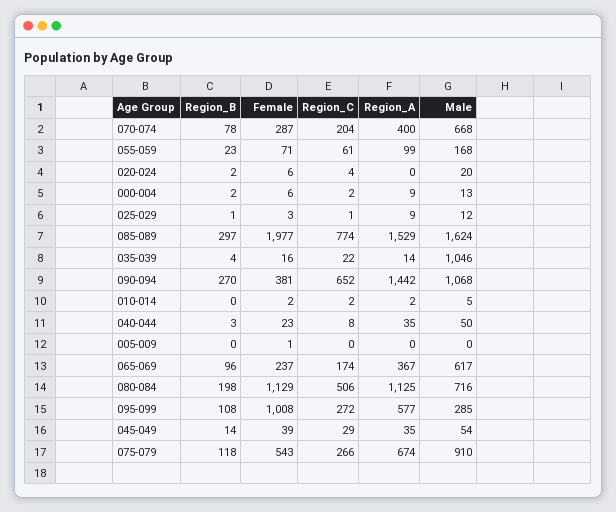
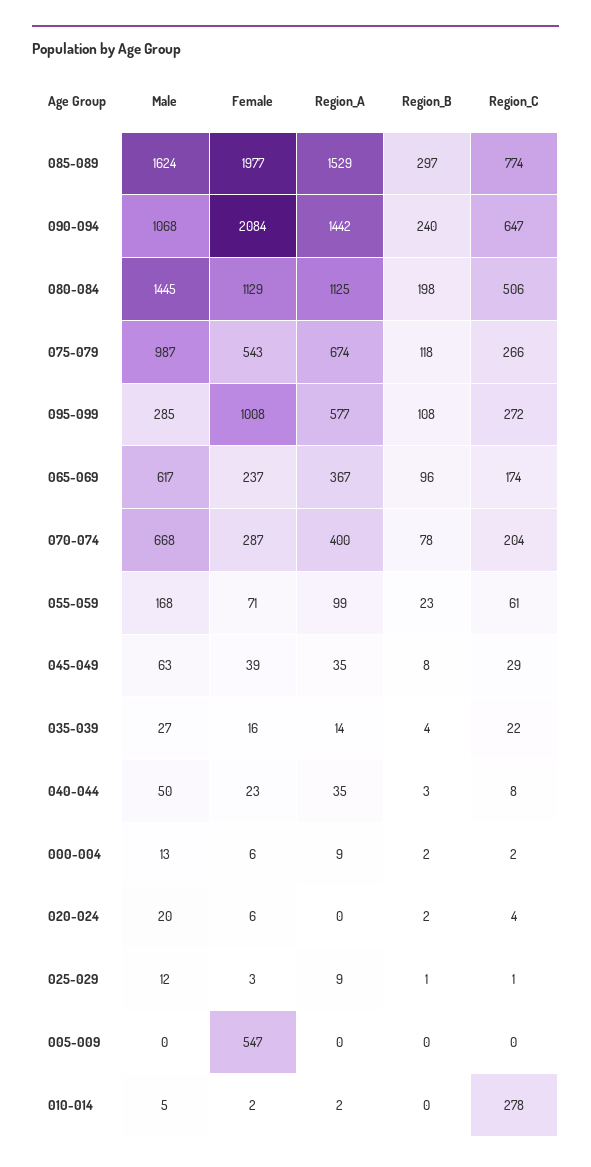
Male, 035-039: 1046 -> 27
Region_B, 090-094: 270 -> 240
Female, 090-094: 381 -> 2084
Region_C, 090-094: 652 -> 647
Region_C, 010-014: 2 -> 278
Female, 005-009: 1 -> 547
Male, 080-084: 716 -> 1445
Region_B, 045-049: 14 -> 8
Male, 045-049: 54 -> 63
Male, 075-079: 910 -> 987

